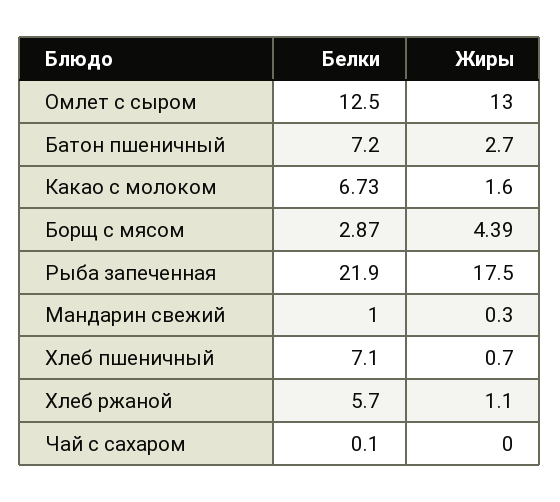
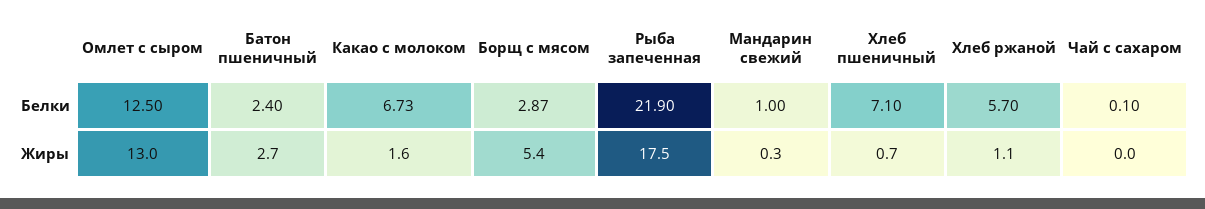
Белки, Батон пшеничный: 7.2 -> 2.4
Жиры, Борщ с мясом: 4.39 -> 5.4

